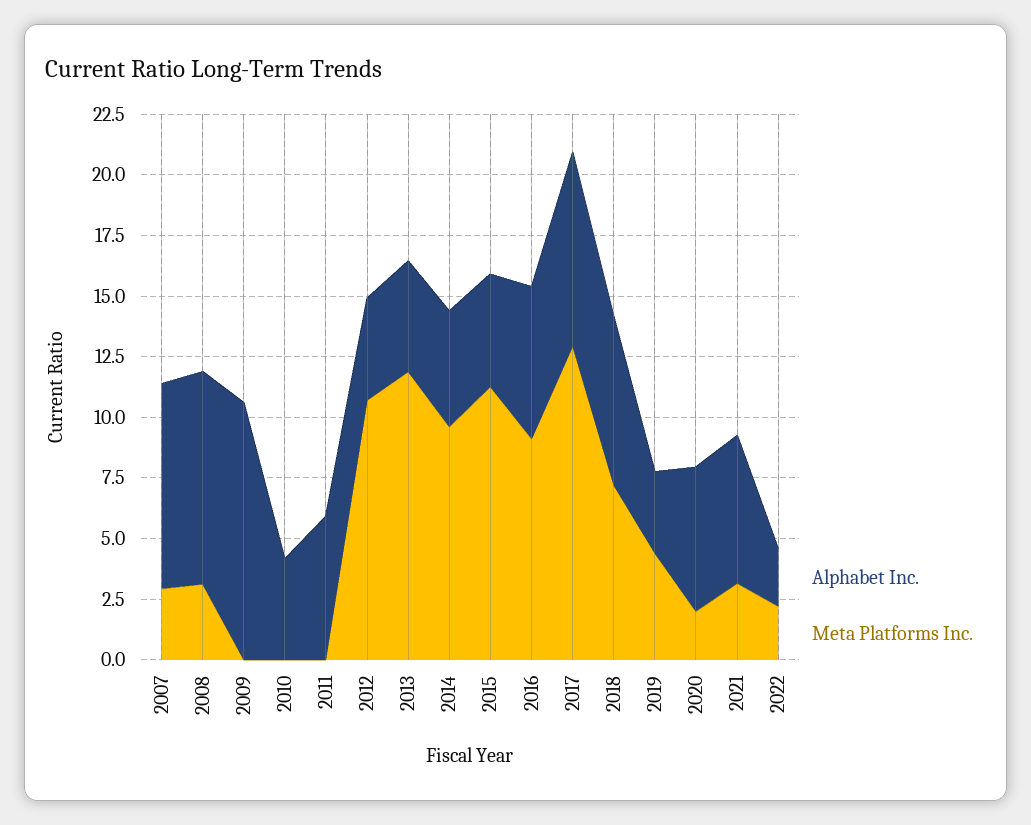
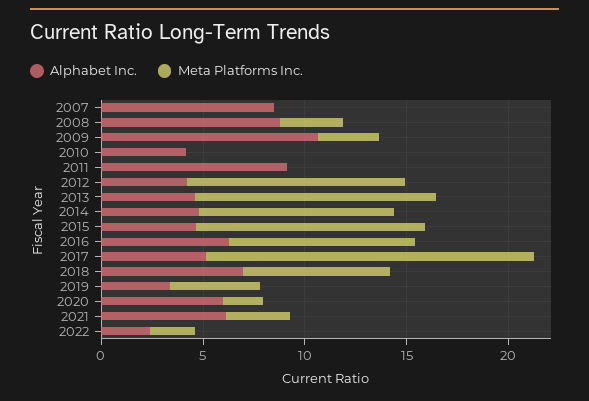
Meta Platforms Inc., 2007: 3 -> 0
Meta Platforms Inc., 2009: 0 -> 3
Alphabet Inc., 2011: 6 -> 9
Alphabet Inc., 2017: 8 -> 5
Meta Platforms Inc., 2017: 13 -> 16

